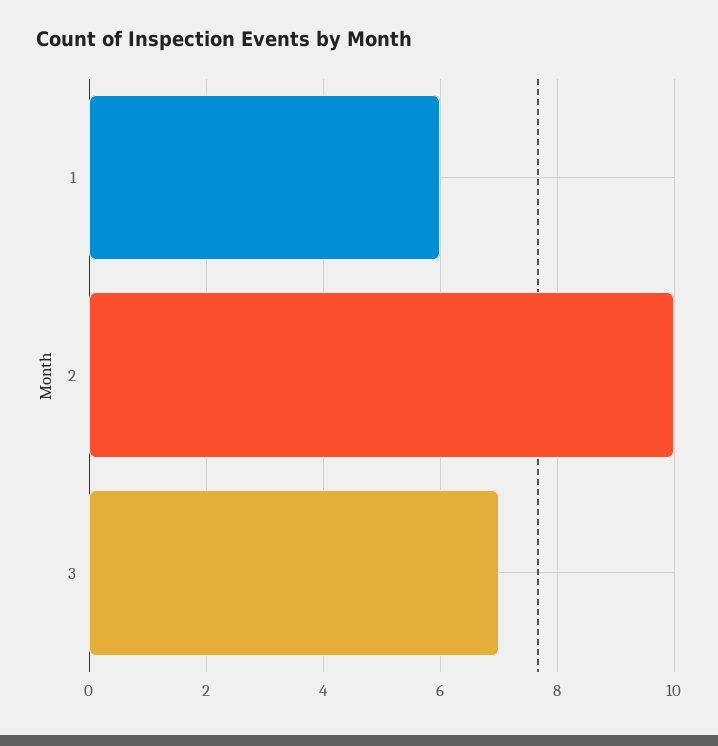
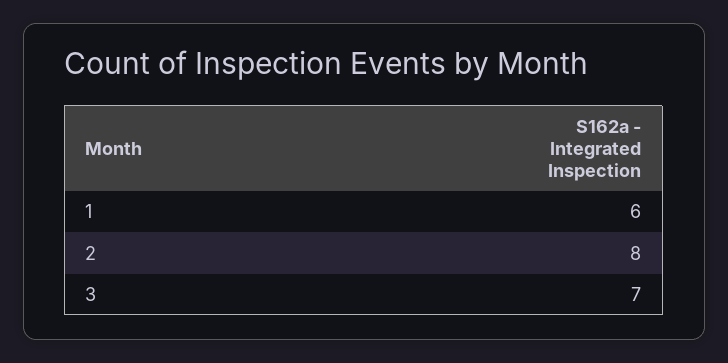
2: 10 -> 8

